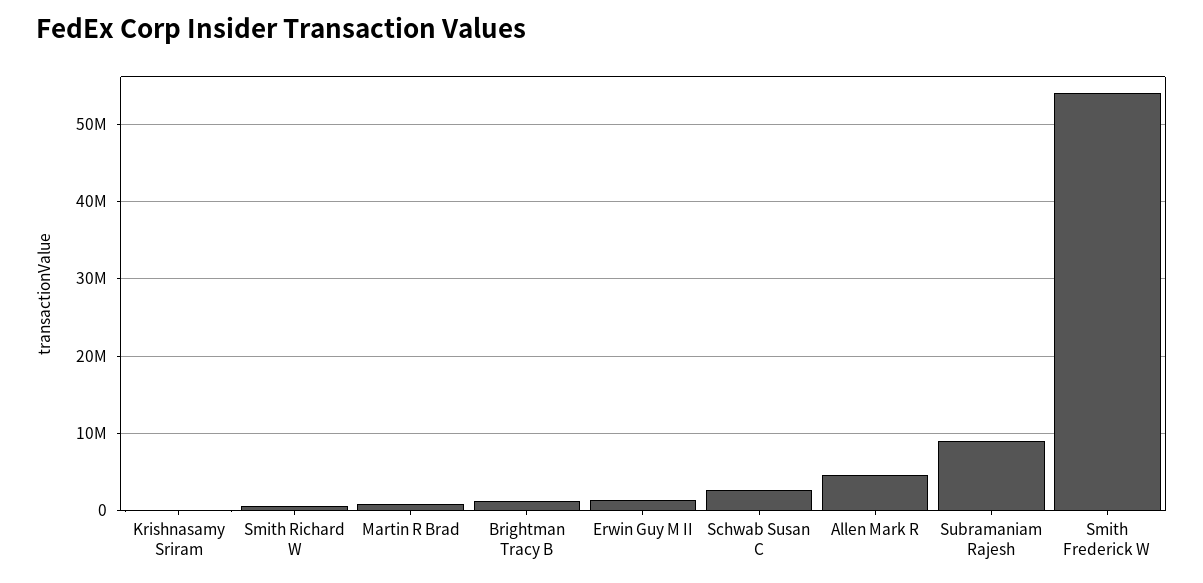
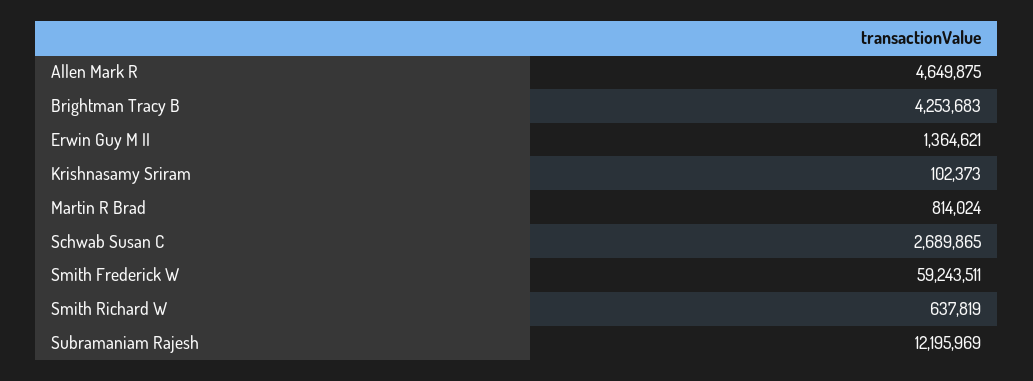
Brightman Tracy B: 1000000 -> 4253683
Subramaniam Rajesh: 9000000 -> 12195969
Smith Frederick W: 54000000 -> 59243511

